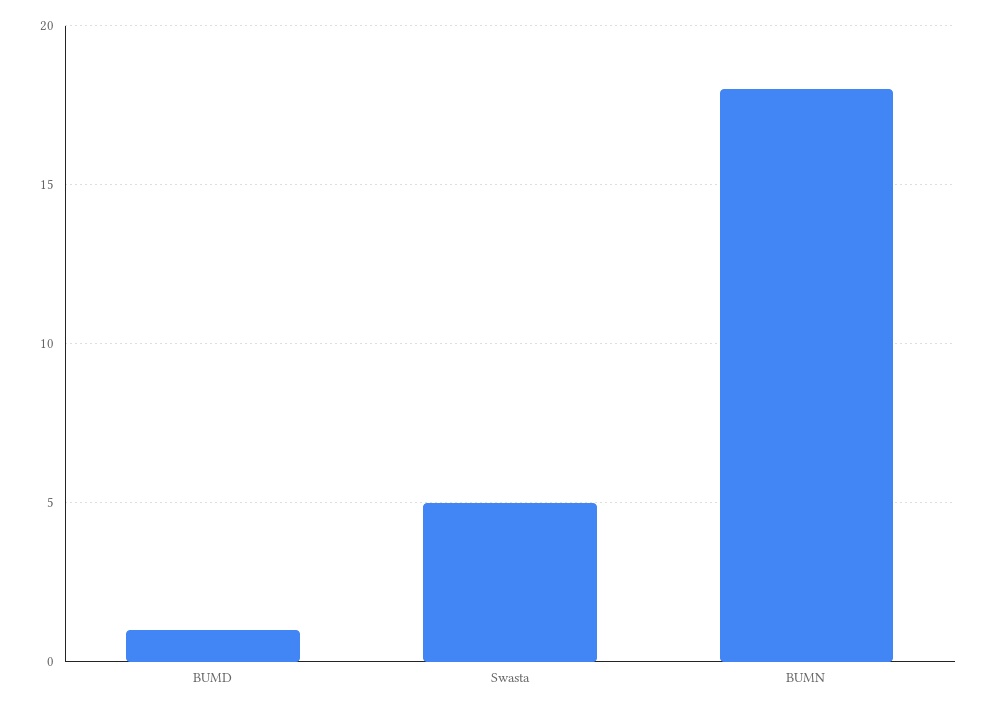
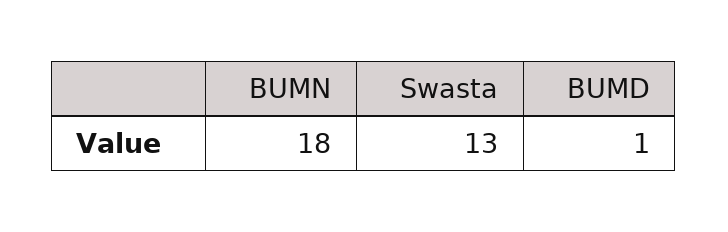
Swasta: 5 -> 13

